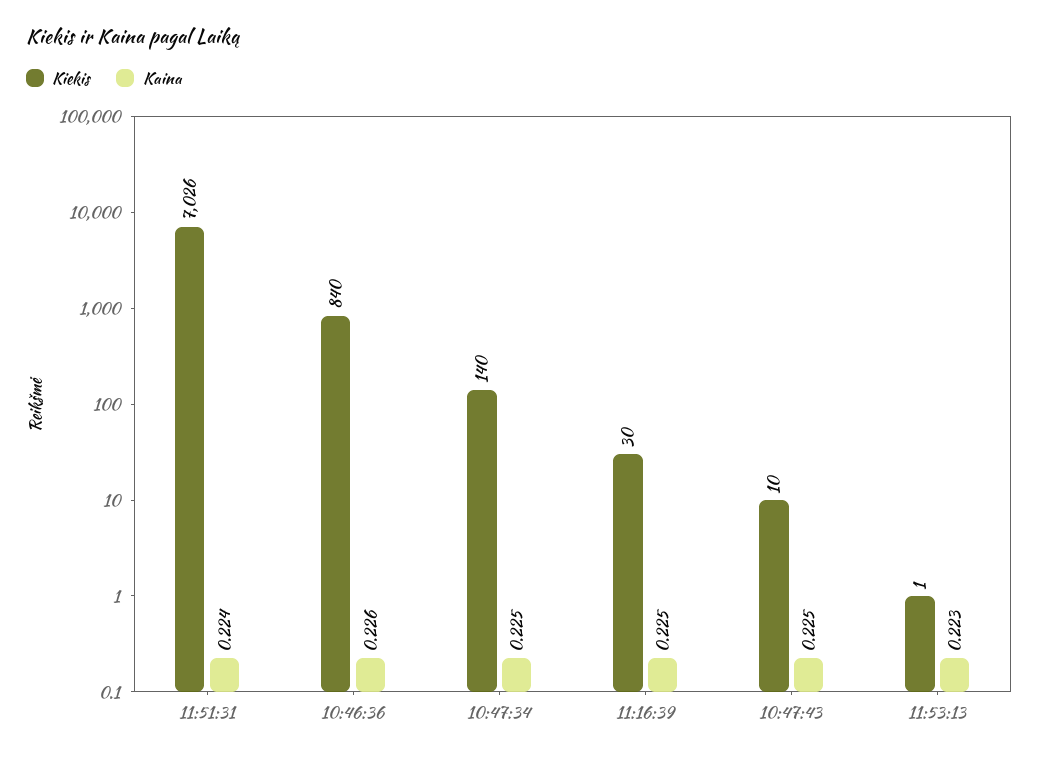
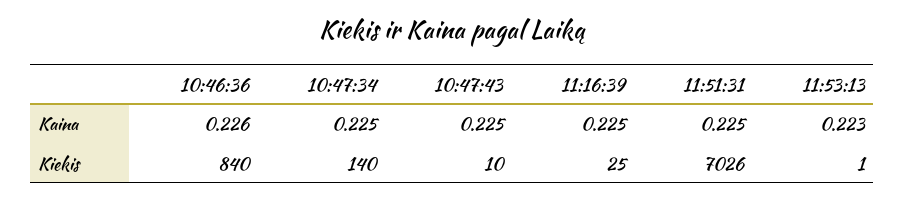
Kaina, 11:51:31: 0.224 -> 0.225
Kiekis, 11:16:39: 30 -> 25

